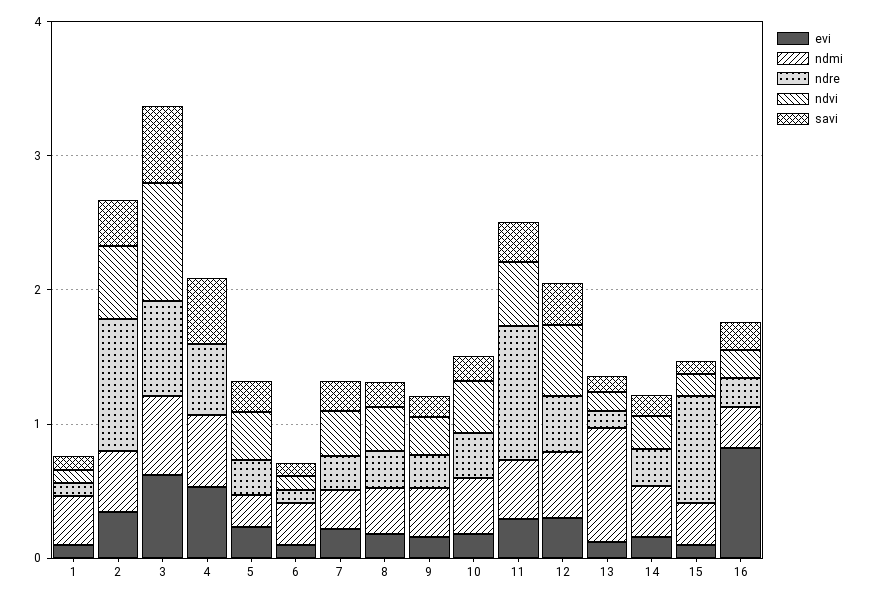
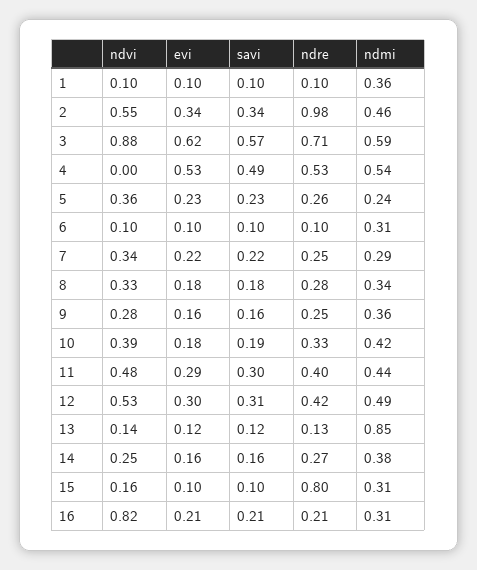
ndre, 11: 1 -> 0.4
evi, 16: 0.8 -> 0.21
ndvi, 16: 0.2 -> 0.82

